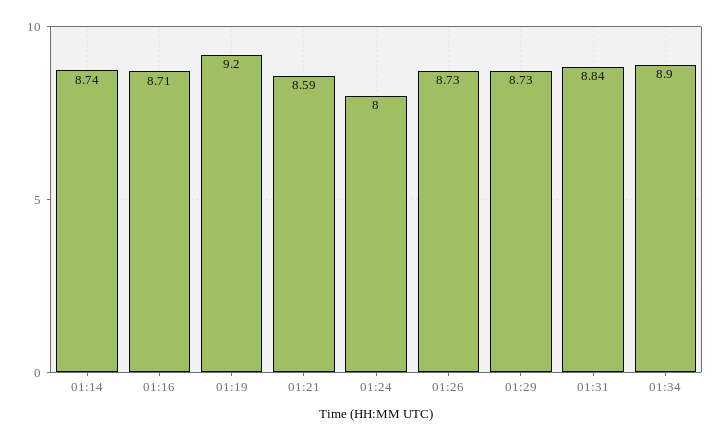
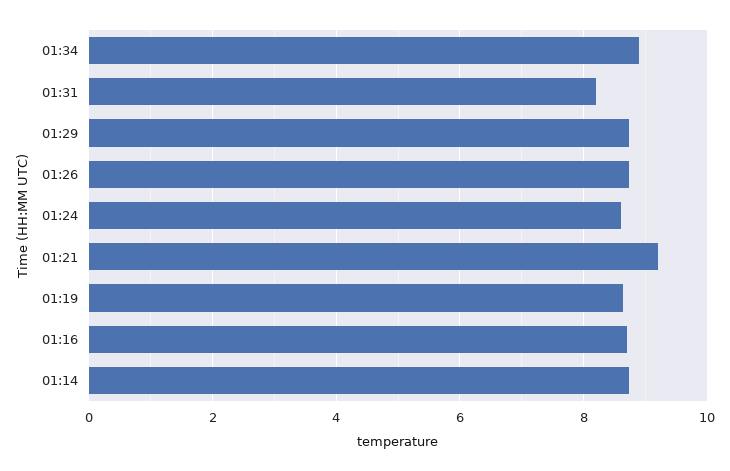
01:19: 9.2 -> 8.6
01:21: 8.59 -> 9.2
01:24: 8 -> 8.6
01:31: 8.84 -> 8.2

